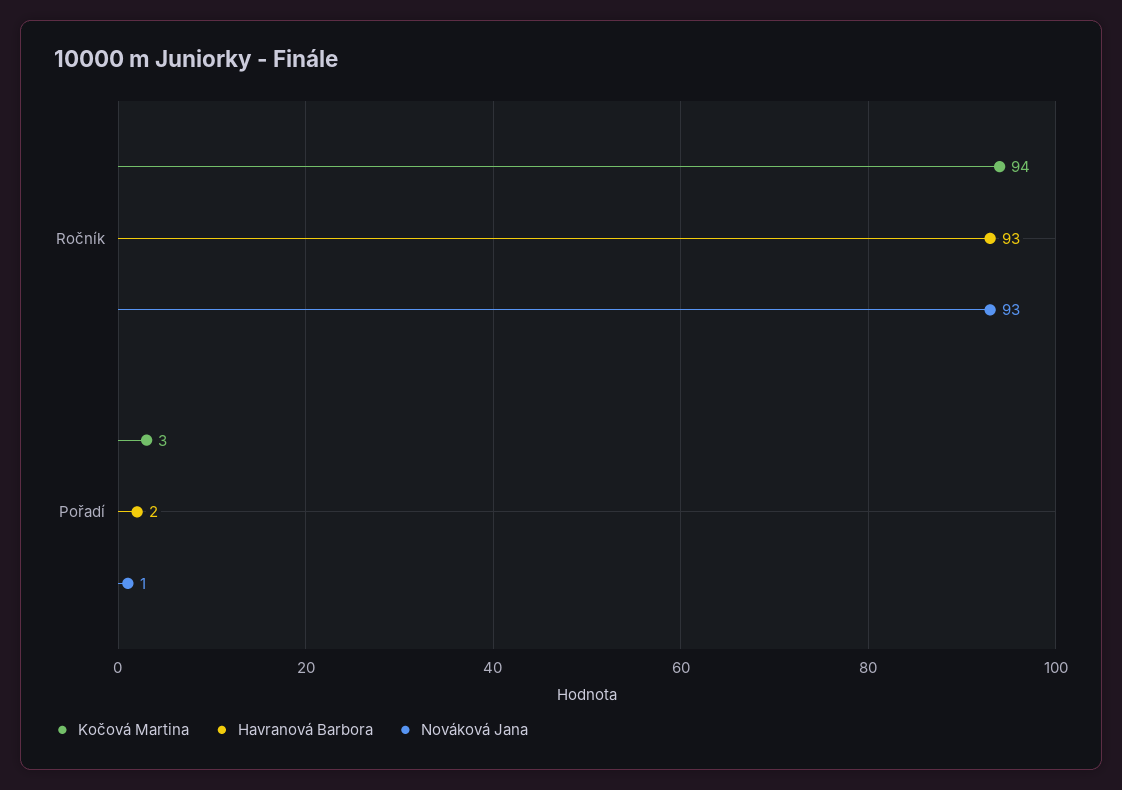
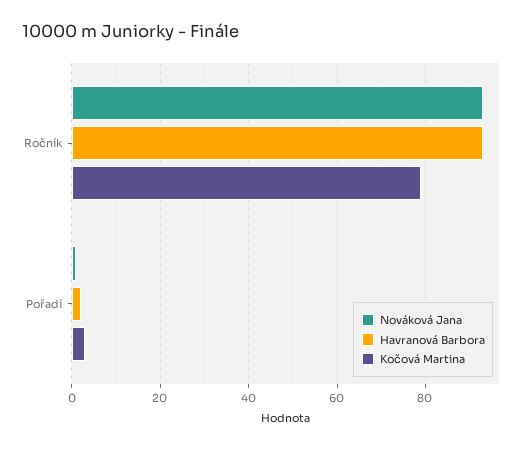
Kočová Martina, Ročník: 94 -> 80

